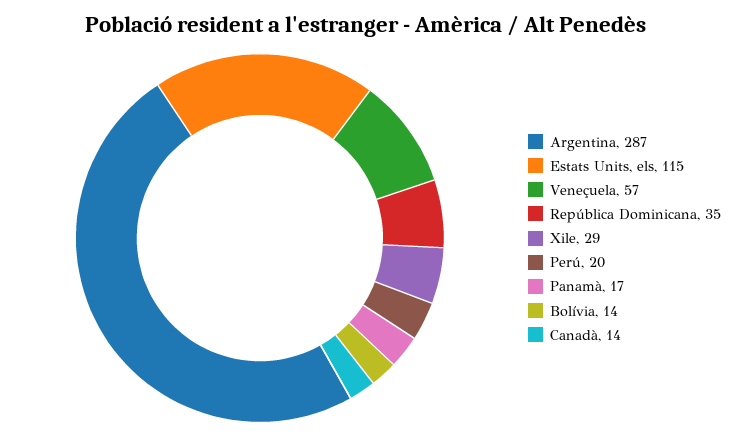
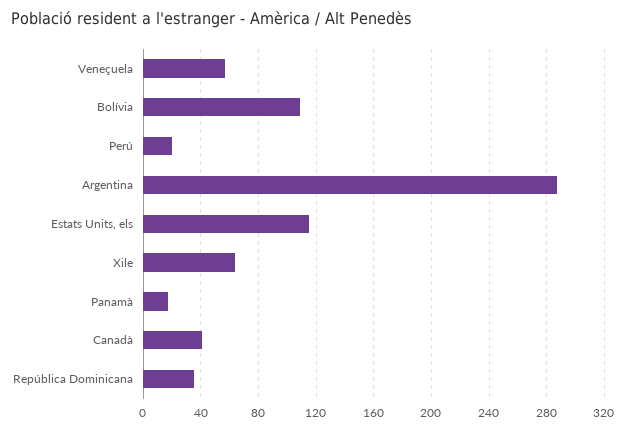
Xile: 29 -> 65
Bolívia: 14 -> 110
Canadà: 14 -> 40

